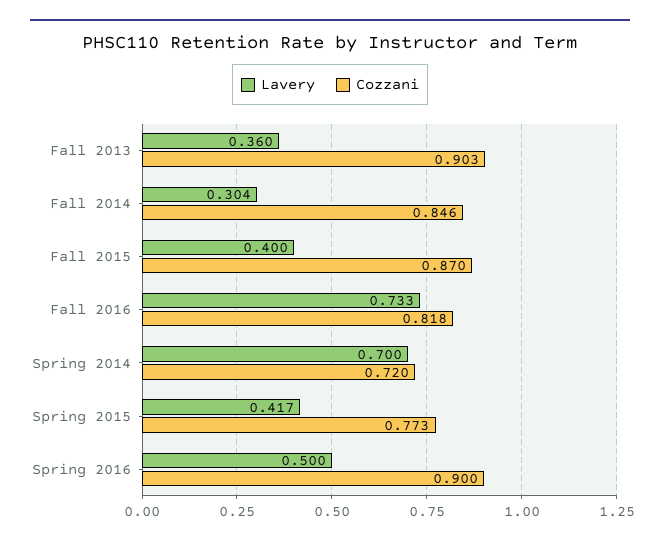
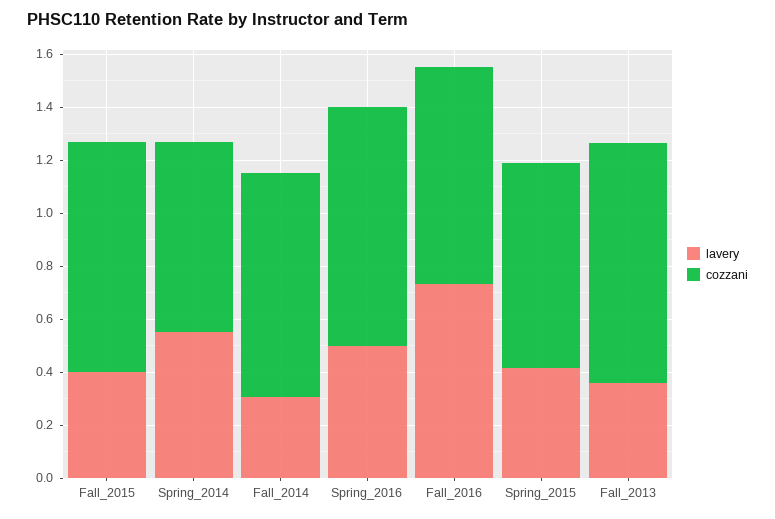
Lavery, Spring 2014: 0.7 -> 0.55

